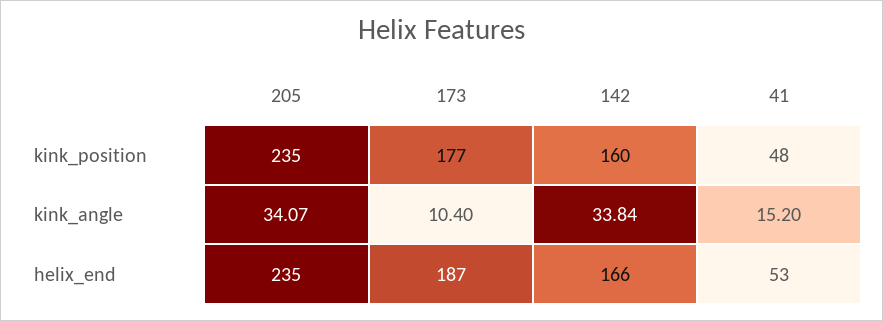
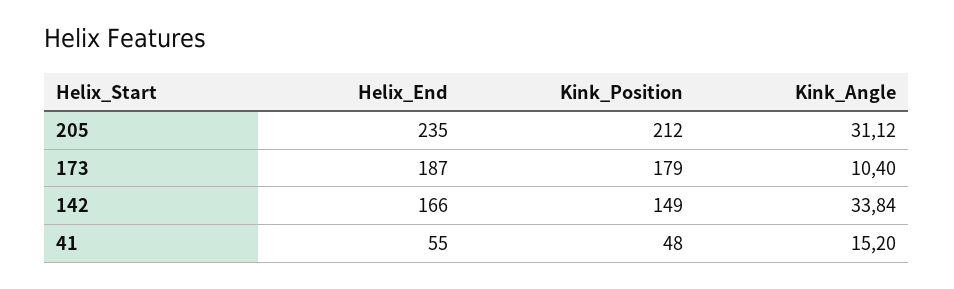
205, kink_position: 235 -> 212
173, kink_position: 177 -> 179
142, kink_position: 160 -> 149
205, kink_angle: 34.07 -> 31.12
41, helix_end: 53 -> 55

